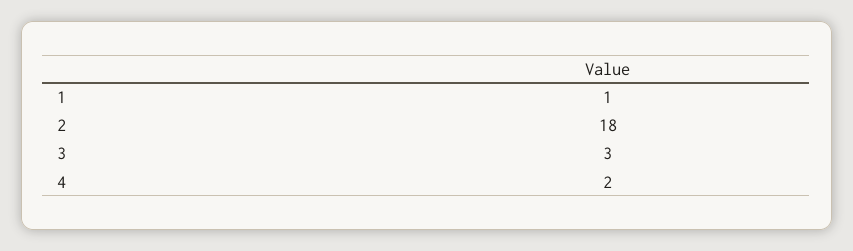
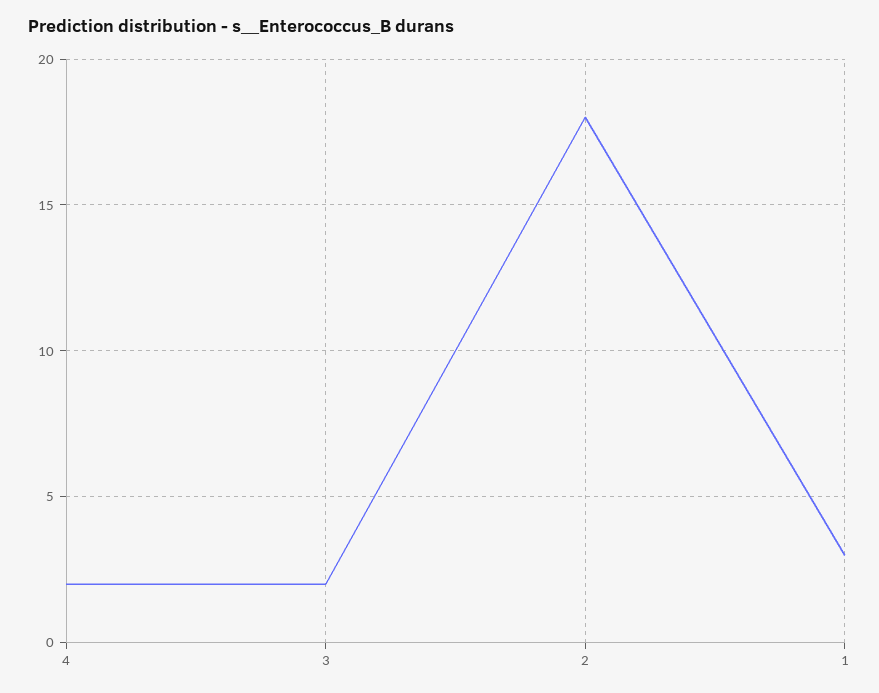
1: 1 -> 3
3: 3 -> 2

